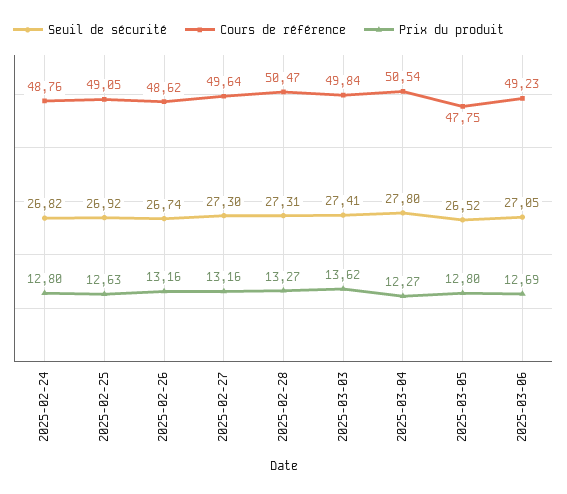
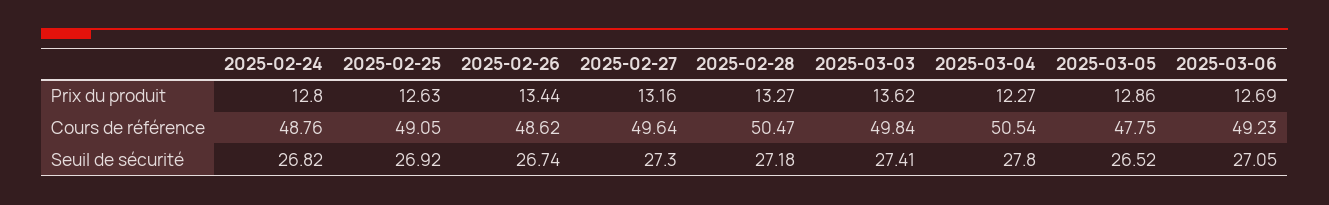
Prix du produit, 2025-02-26: 13.16 -> 13.44
Seuil de sécurité, 2025-02-28: 27.31 -> 27.18
Prix du produit, 2025-03-05: 12.8 -> 12.86

